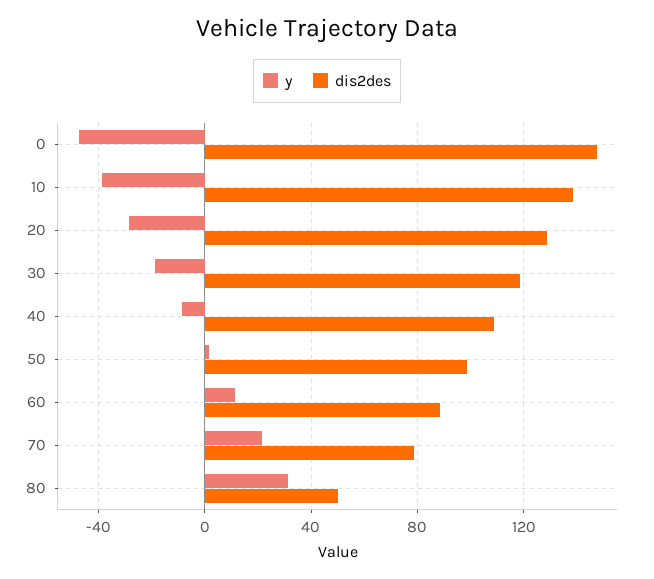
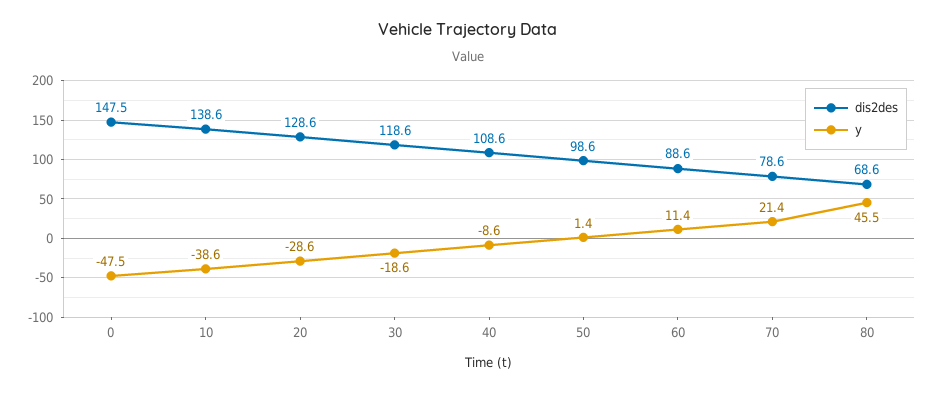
y, 80: 30 -> 45.5
dis2des, 80: 50 -> 68.6

